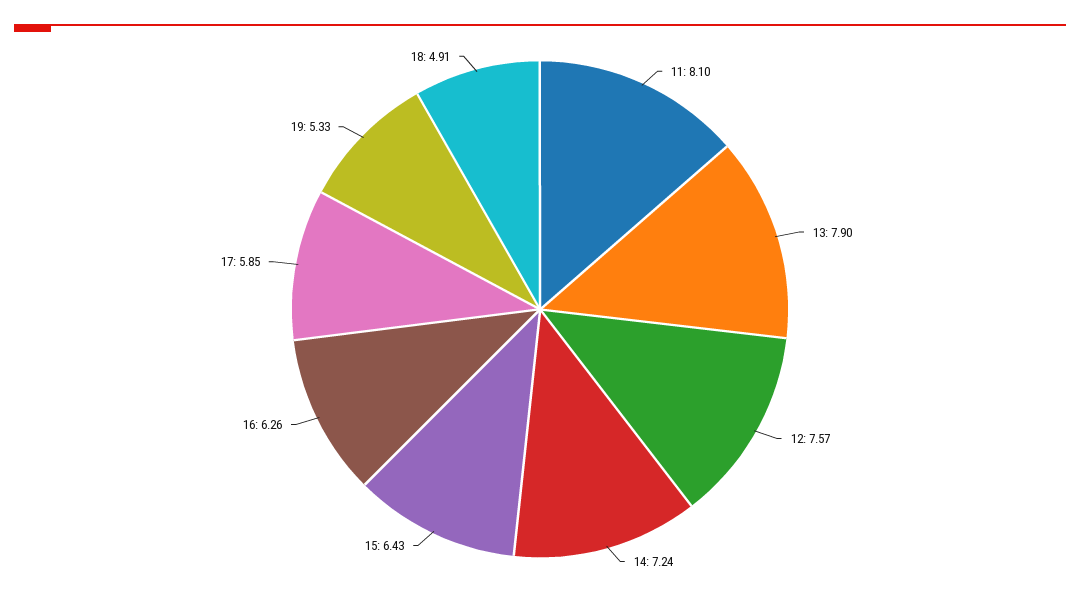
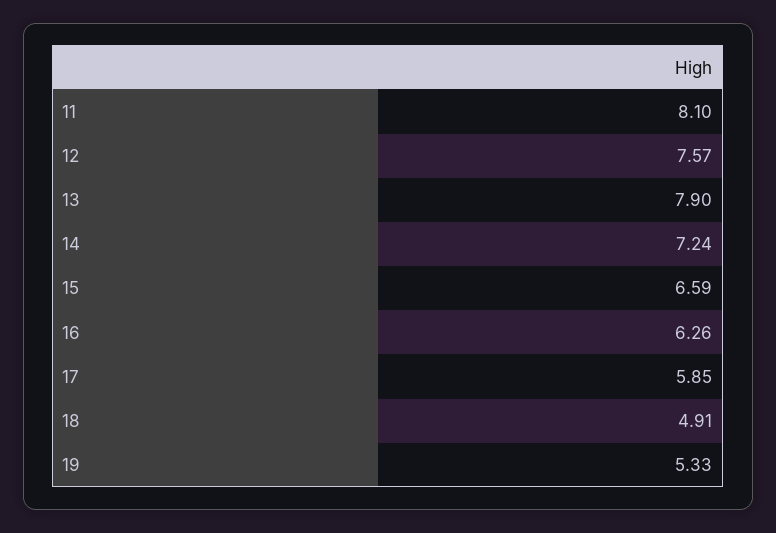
15: 6.43 -> 6.59

